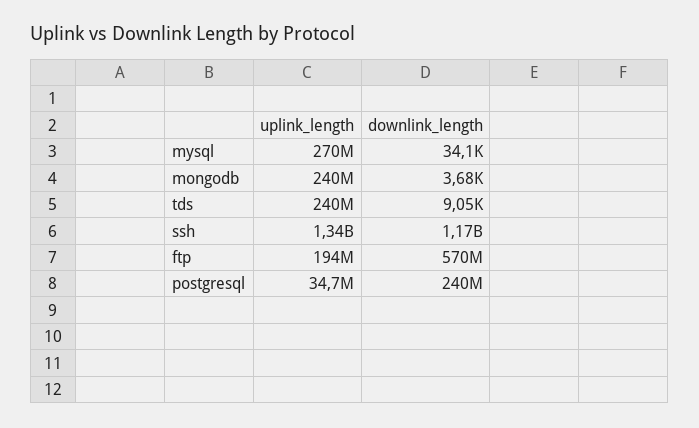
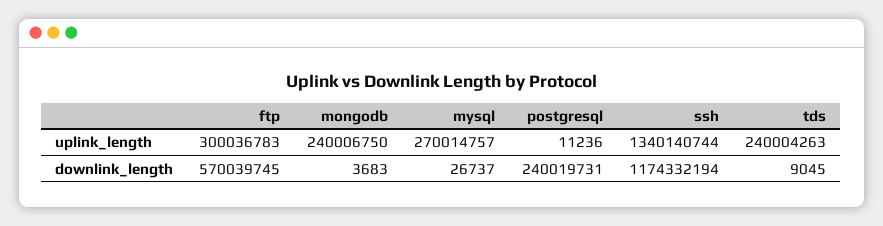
downlink_length, mysql: 34100 -> 26737
uplink_length, ftp: 194000000 -> 300036783
uplink_length, postgresql: 34700000 -> 11236

